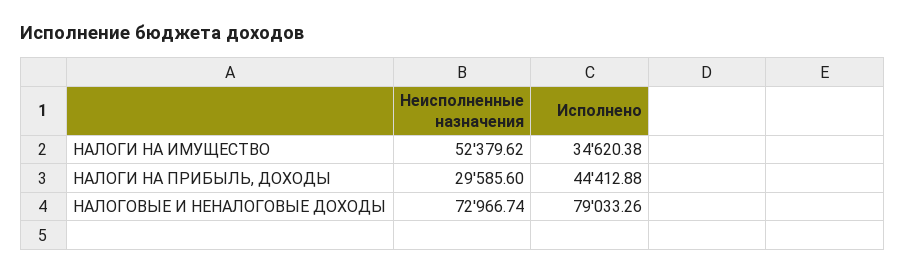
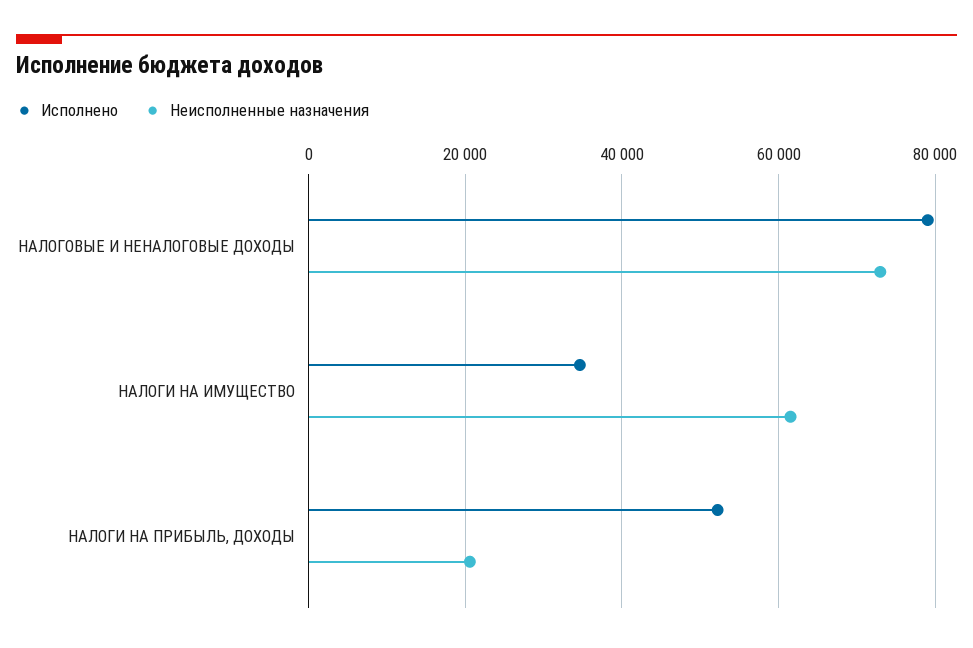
Неисполненные назначения, НАЛОГИ НА ИМУЩЕСТВО: 52379.62 -> 62000
Неисполненные назначения, НАЛОГИ НА ПРИБЫЛЬ, ДОХОДЫ: 29585.6 -> 20000
Исполнено, НАЛОГИ НА ПРИБЫЛЬ, ДОХОДЫ: 44412.88 -> 52000

